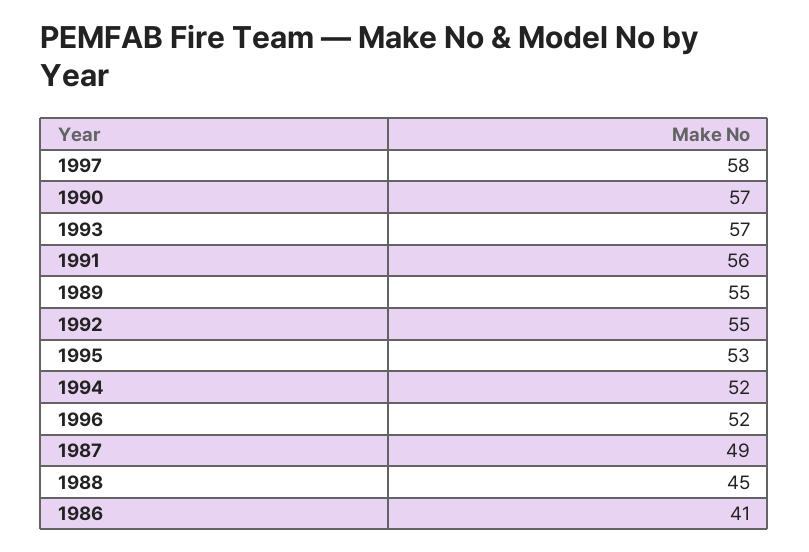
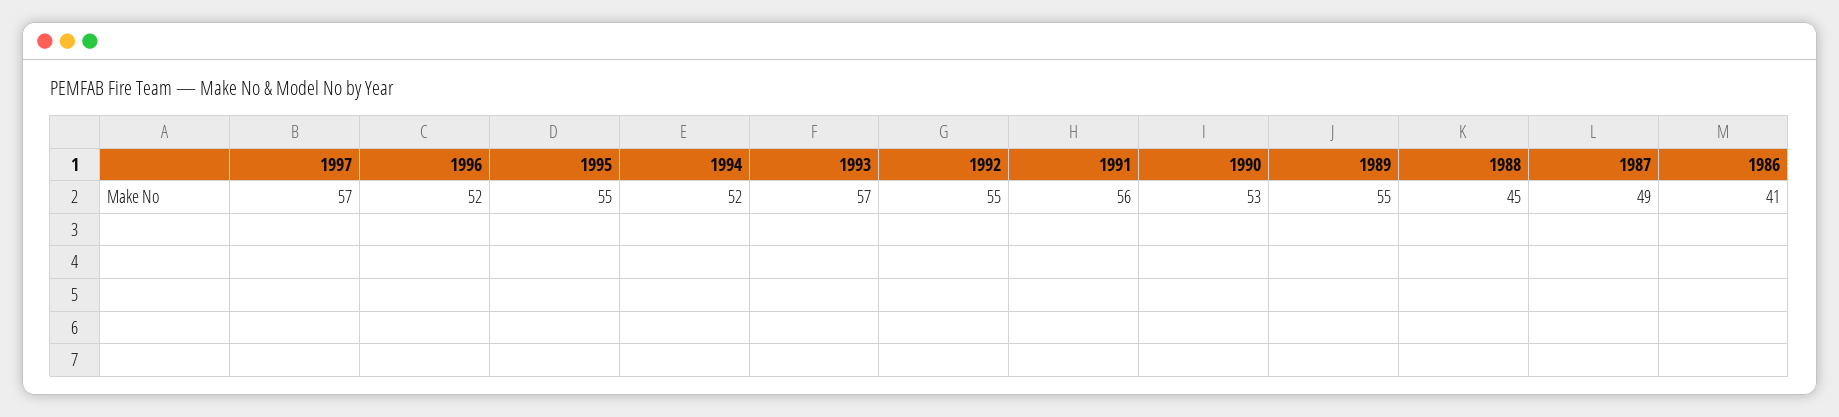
1997: 58 -> 57
1990: 57 -> 53
1995: 53 -> 55

